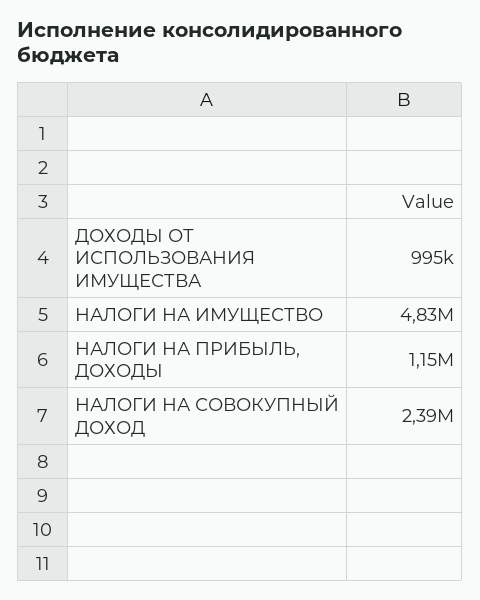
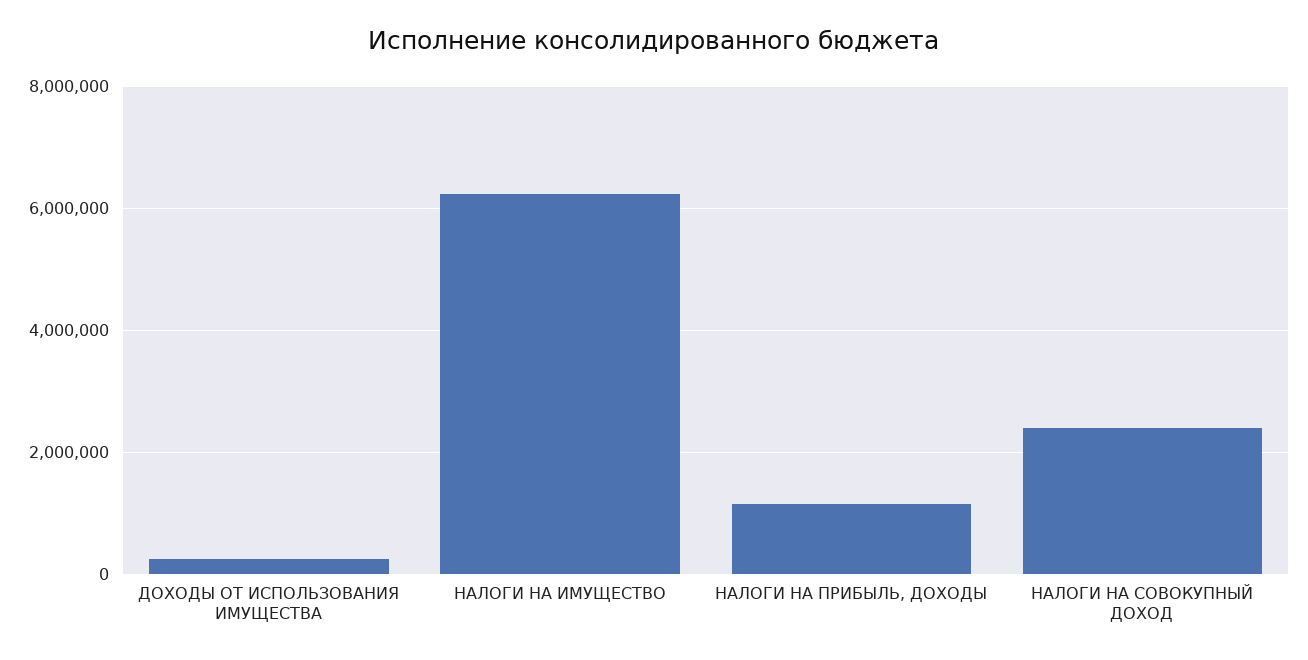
ДОХОДЫ ОТ ИСПОЛЬЗОВАНИЯ ИМУЩЕСТВА: 995000 -> 200000
НАЛОГИ НА ИМУЩЕСТВО: 4830000 -> 6200000

